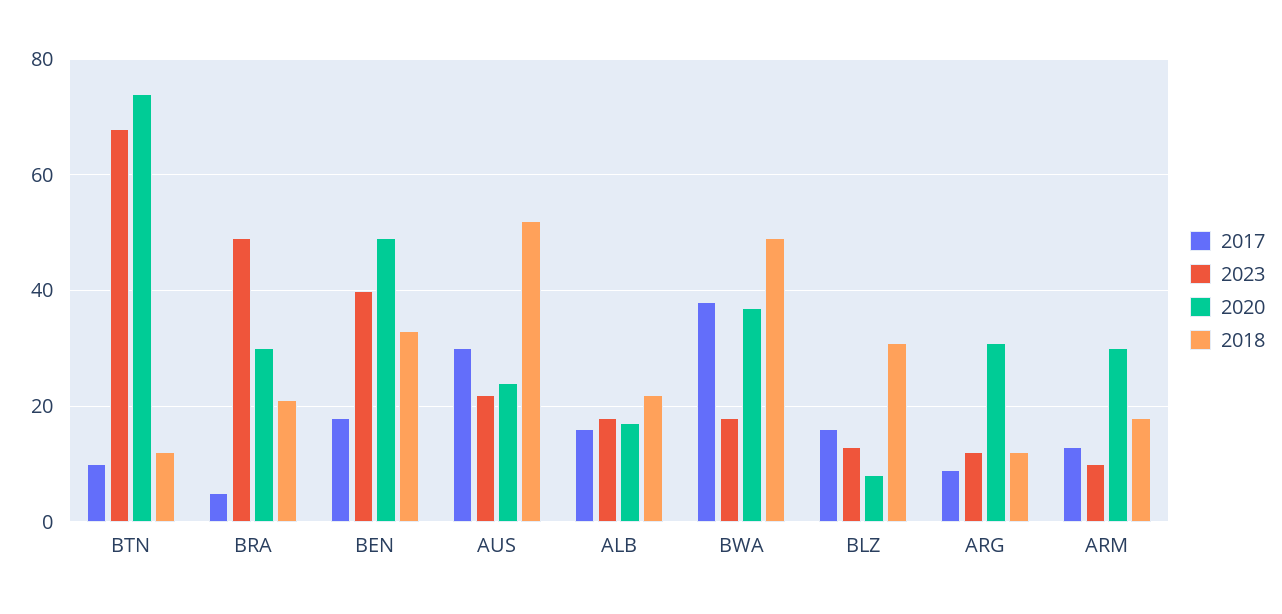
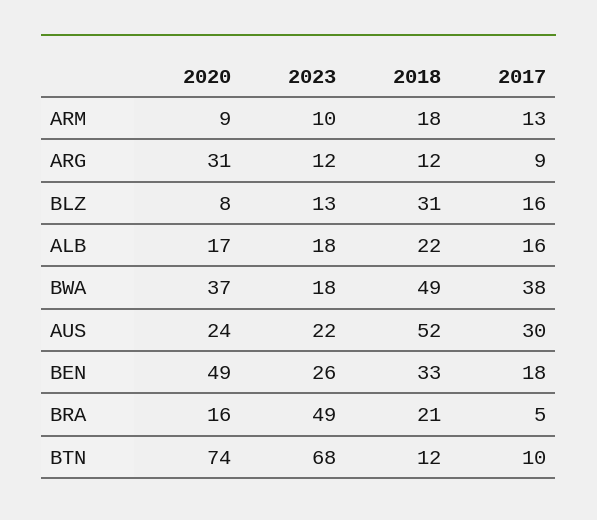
2020, BRA: 30 -> 16
2023, BEN: 40 -> 26
2020, ARM: 30 -> 9

